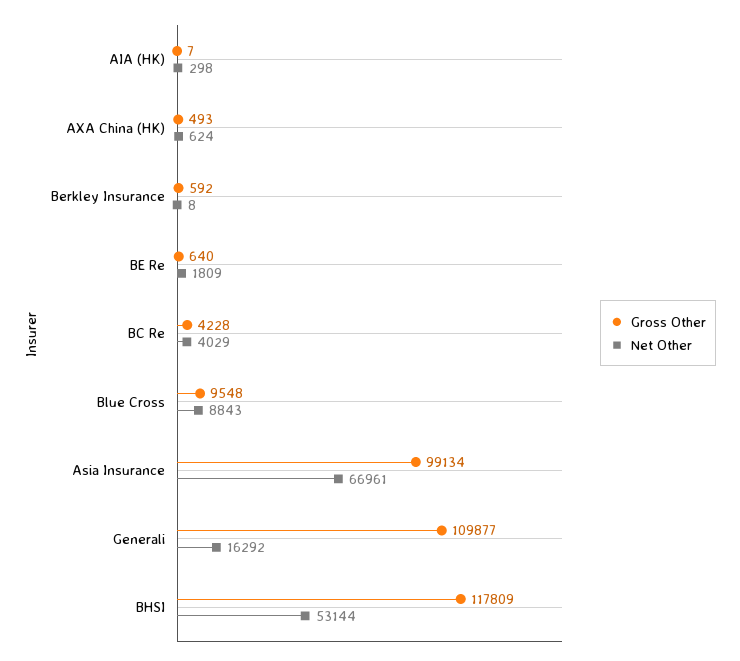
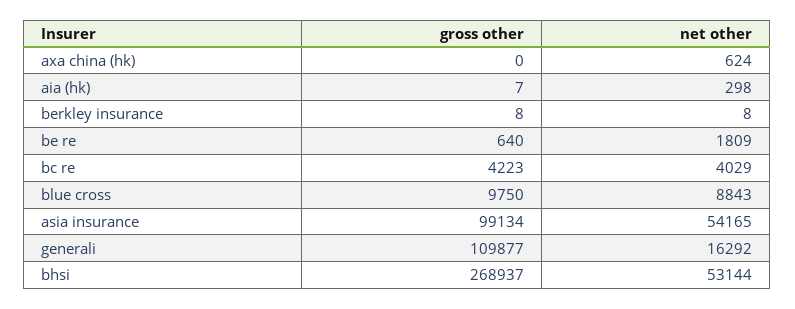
Gross Other, AXA China (HK): 493 -> 0
Gross Other, Berkley Insurance: 592 -> 8
Gross Other, BC Re: 4228 -> 4223
Gross Other, Blue Cross: 9548 -> 9750
Net Other, Asia Insurance: 66961 -> 54165
Gross Other, BHSI: 117809 -> 268937

